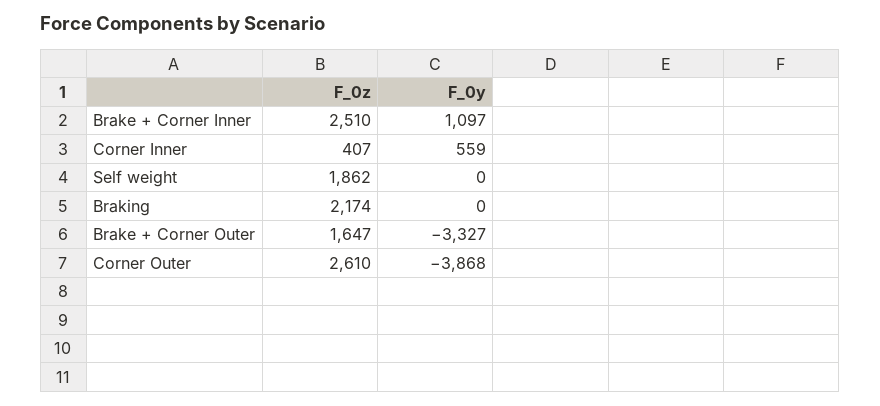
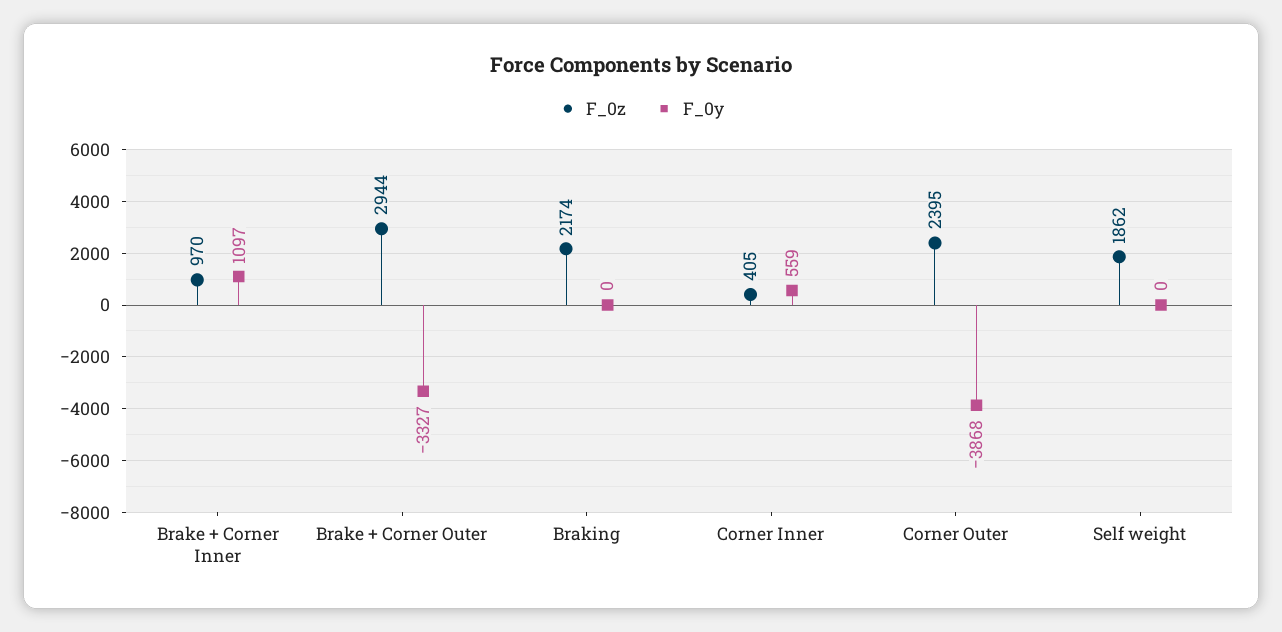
F_0z, Brake + Corner Inner: 2510 -> 970
F_0z, Corner Inner: 407 -> 405
F_0z, Brake + Corner Outer: 1647 -> 2944
F_0z, Corner Outer: 2610 -> 2395

